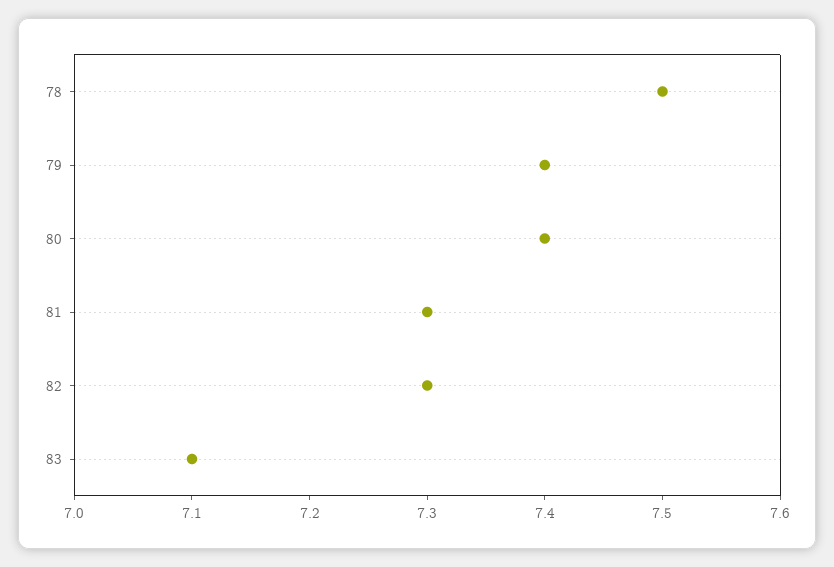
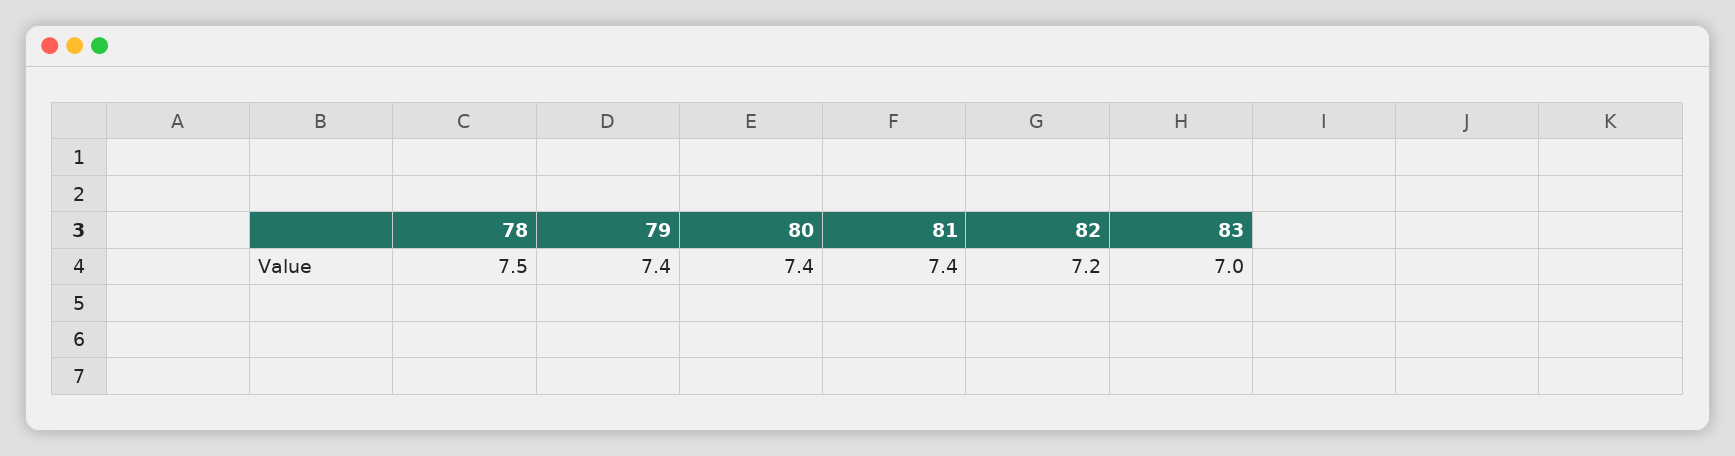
81: 7.3 -> 7.4
82: 7.3 -> 7.2
83: 7.1 -> 7

